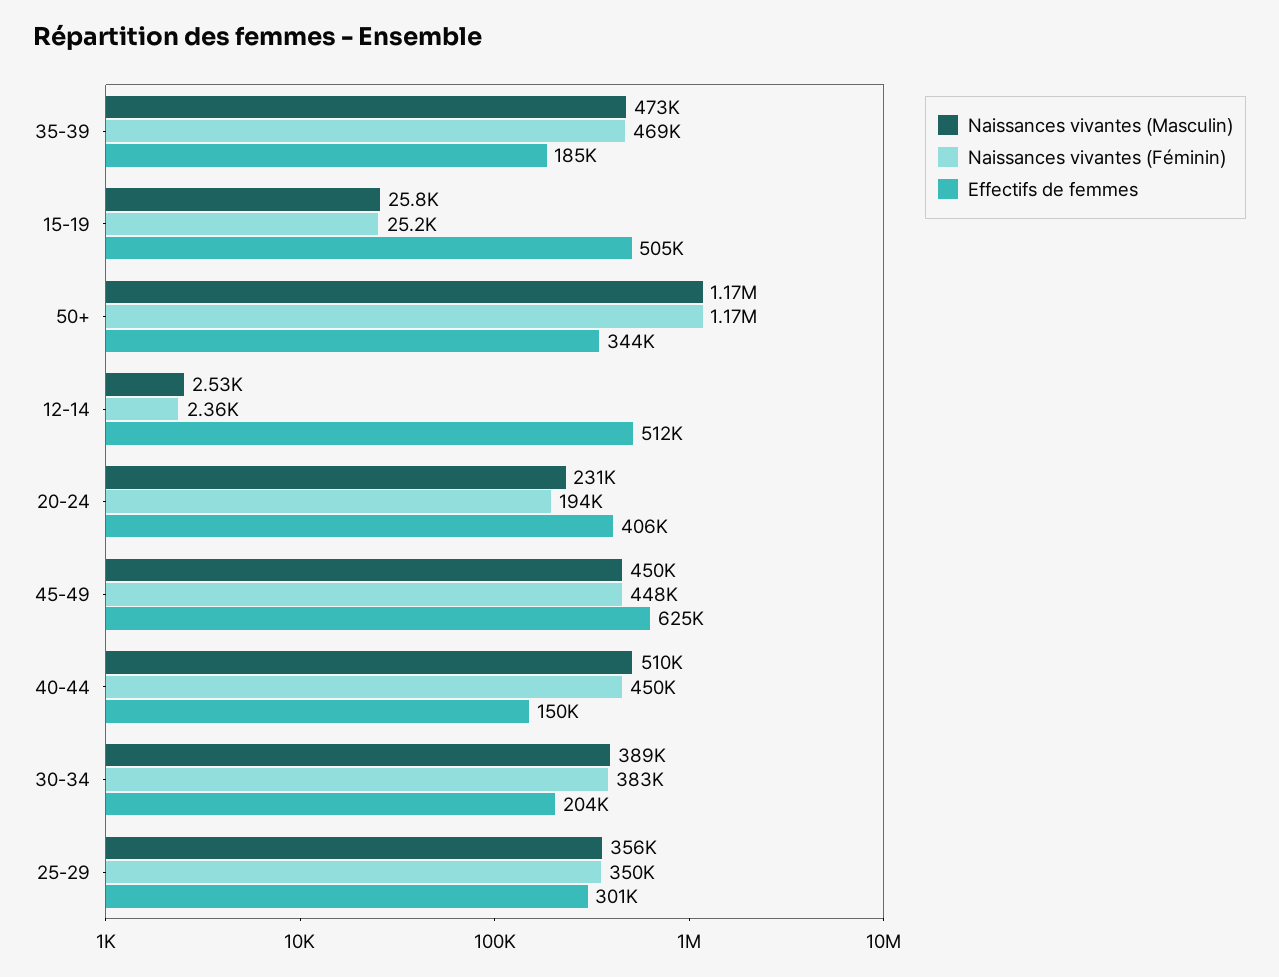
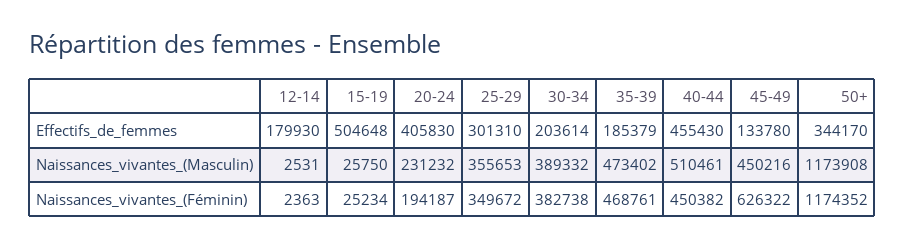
Effectifs de femmes, 12-14: 512000 -> 179930
Naissances vivantes (Féminin), 45-49: 448000 -> 626322
Effectifs de femmes, 45-49: 625000 -> 133780
Effectifs de femmes, 40-44: 150000 -> 455430

